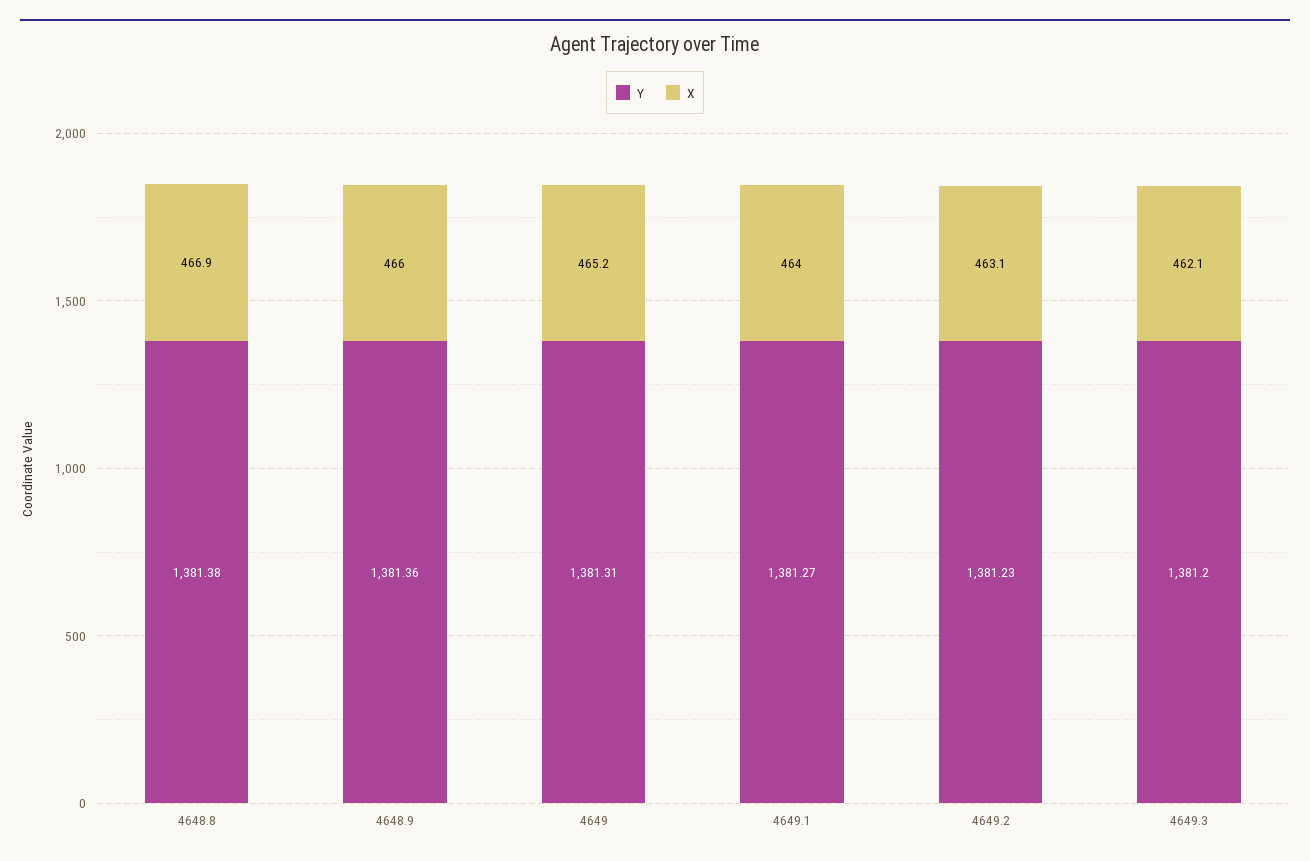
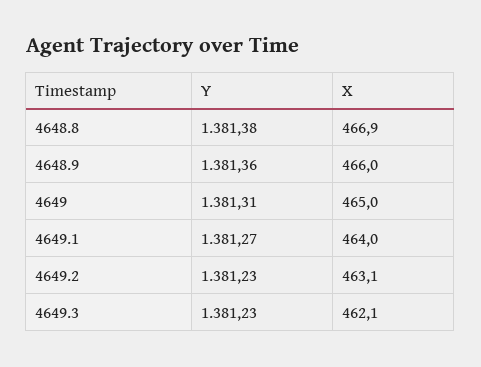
X, 4649: 465.2 -> 465
Y, 4649.3: 1381.2 -> 1381.23

